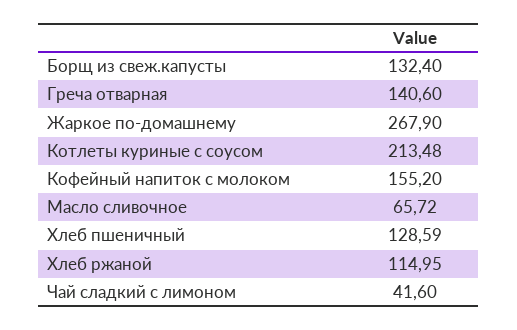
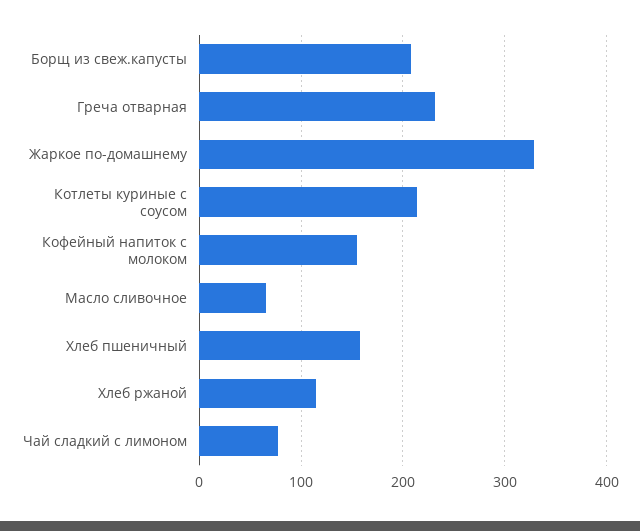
Борщ из свеж.капусты: 132.4 -> 210
Греча отварная: 140.6 -> 230
Жаркое по-домашнему: 267.9 -> 330
Хлеб пшеничный: 128.59 -> 160
Чай сладкий с лимоном: 41.6 -> 80

